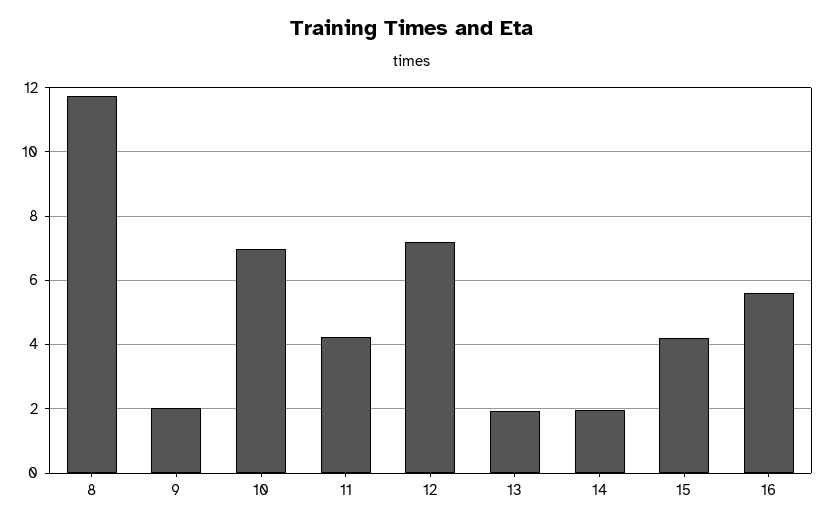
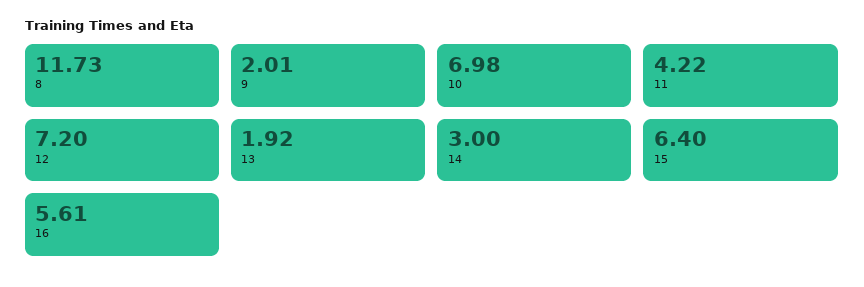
14: 2 -> 3
15: 4.2 -> 6.4

